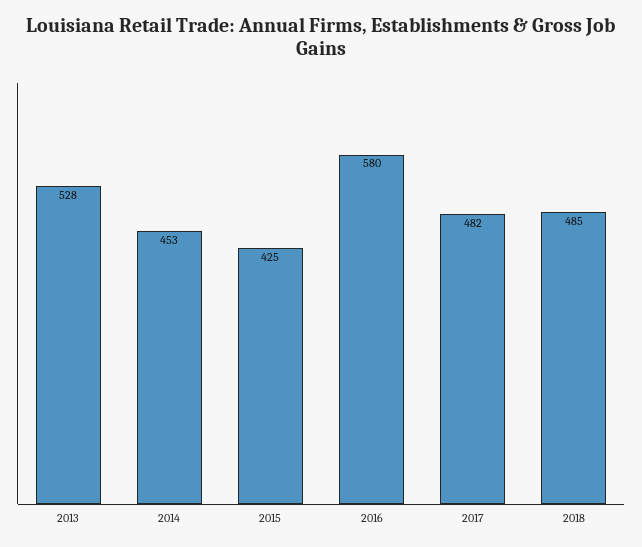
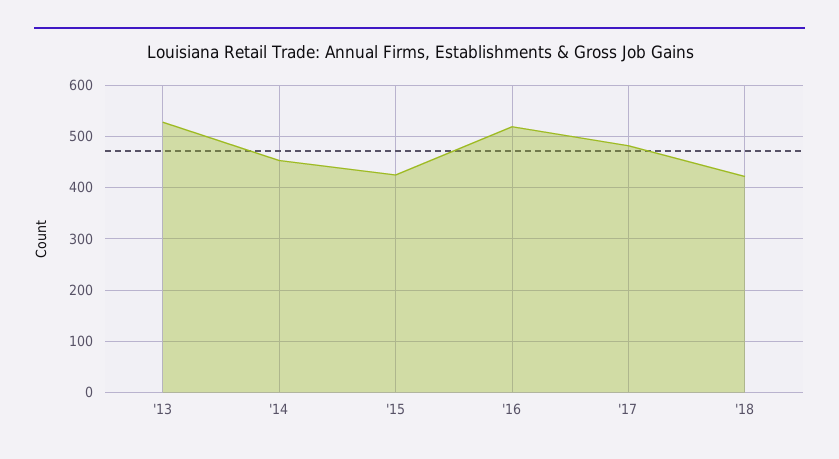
2016: 580 -> 520
2018: 485 -> 420

